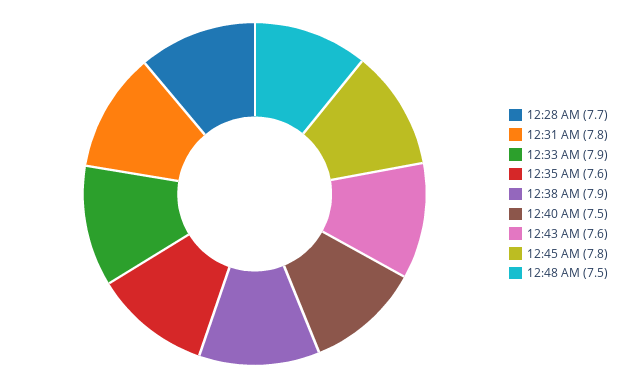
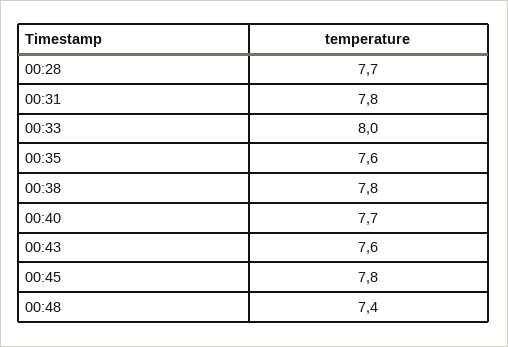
12:33 AM: 7.9 -> 8
12:38 AM: 7.9 -> 7.8
12:40 AM: 7.5 -> 7.7
12:48 AM: 7.5 -> 7.4

